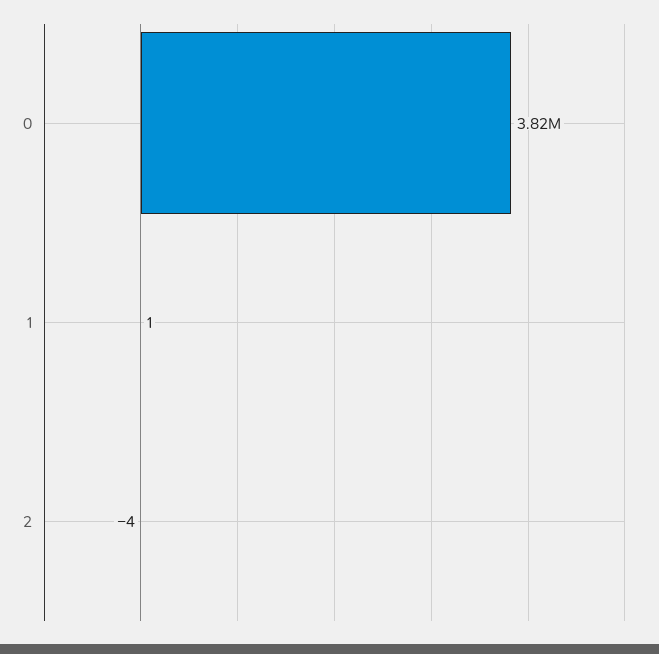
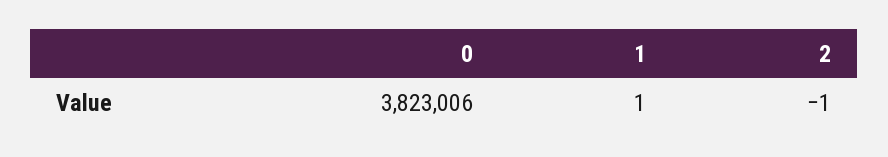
2: -4 -> -1

